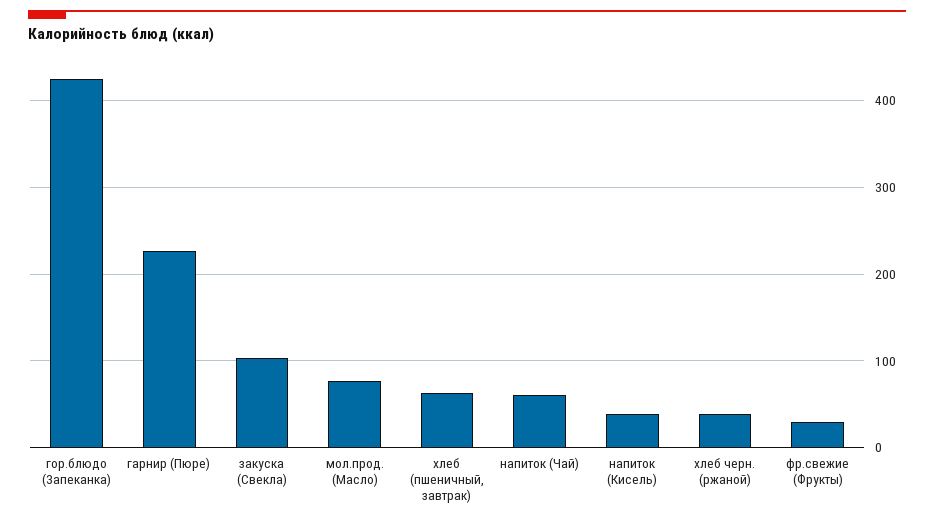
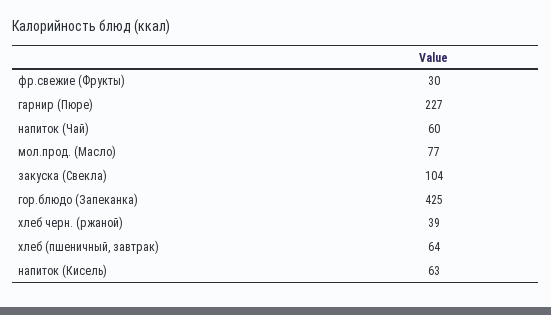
напиток (Кисель): 40 -> 63

